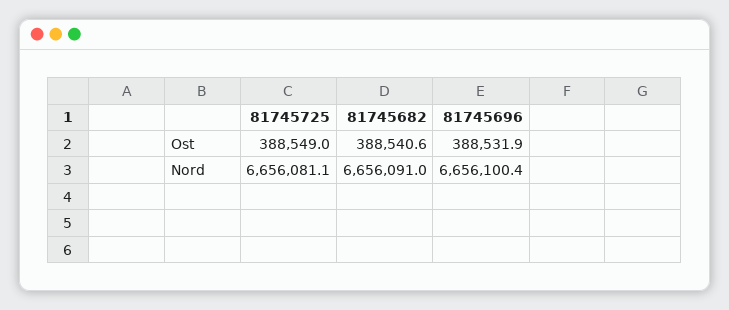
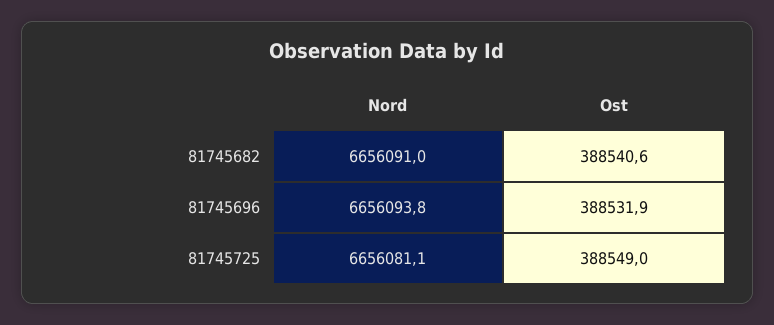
81745696, Nord: 6656100.4 -> 6656093.8

